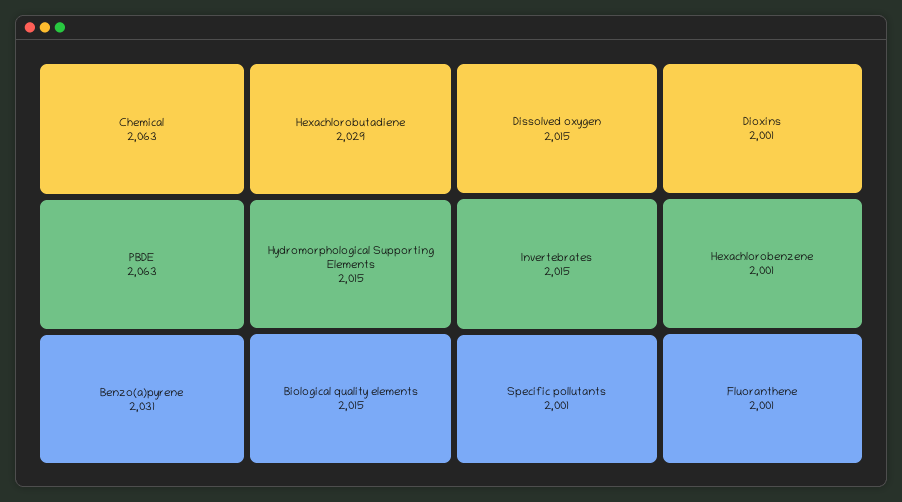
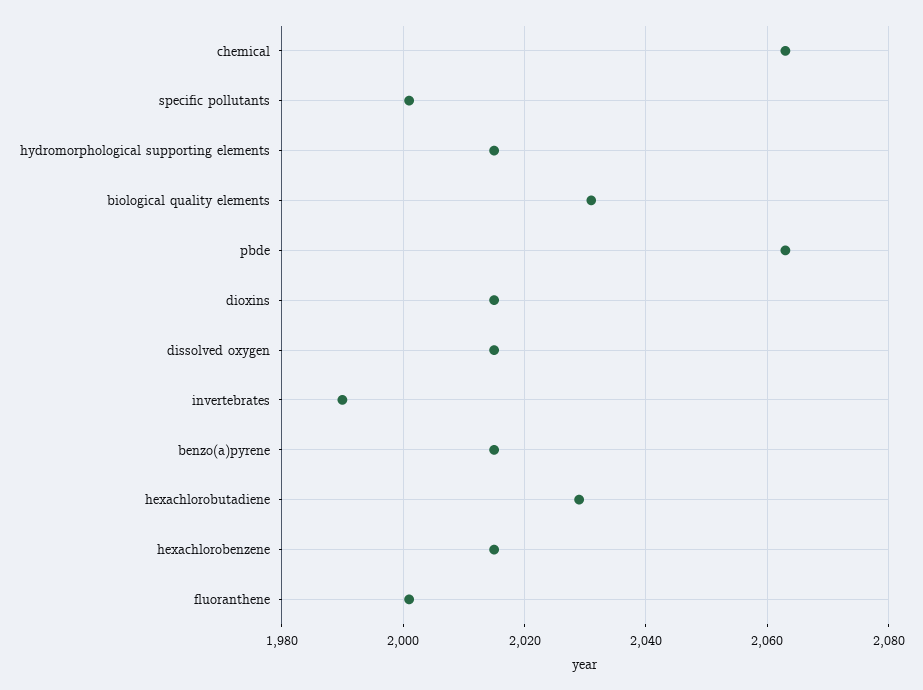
Benzo(a)pyrene: 2031 -> 2015
Biological quality elements: 2015 -> 2030
Invertebrates: 2015 -> 1990
Dioxins: 2001 -> 2015
Hexachlorobenzene: 2001 -> 2015

